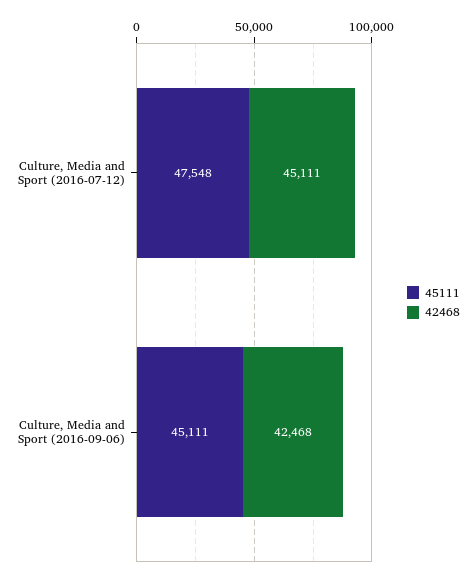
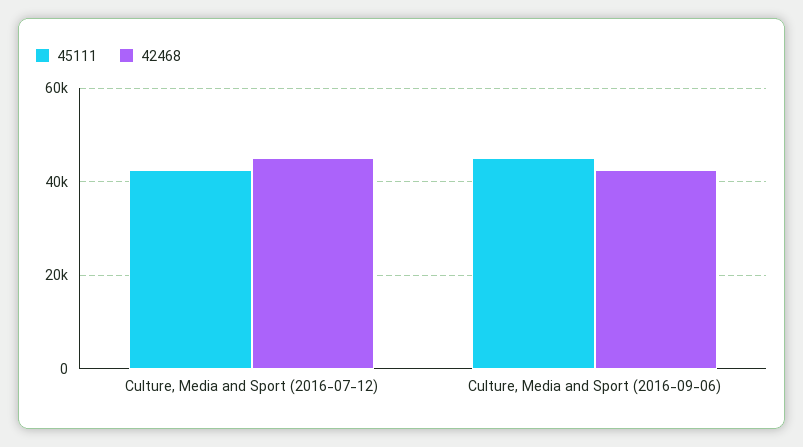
45111, Culture, Media and Sport (2016-07-12): 47548 -> 42000

